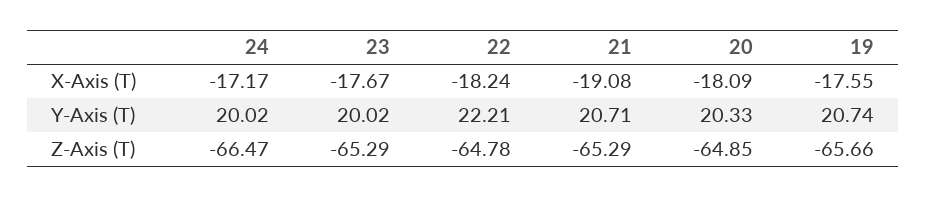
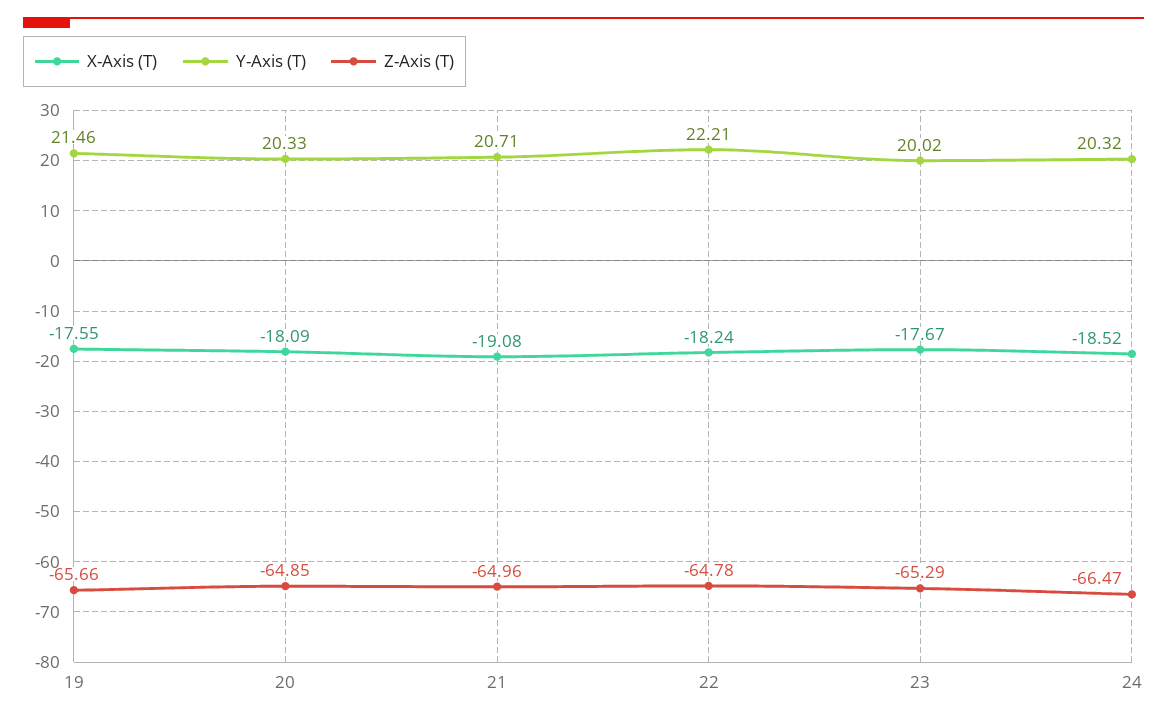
X-Axis (T), 24: -17.17 -> -18.52
Y-Axis (T), 24: 20.02 -> 20.32
Y-Axis (T), 19: 20.74 -> 21.46
Z-Axis (T), 21: -65.29 -> -64.96

